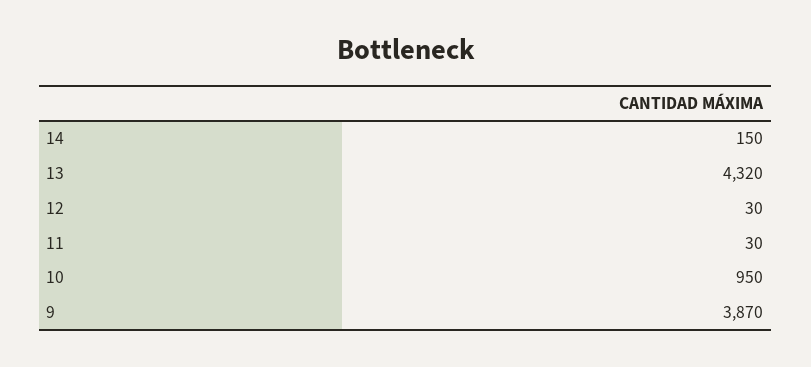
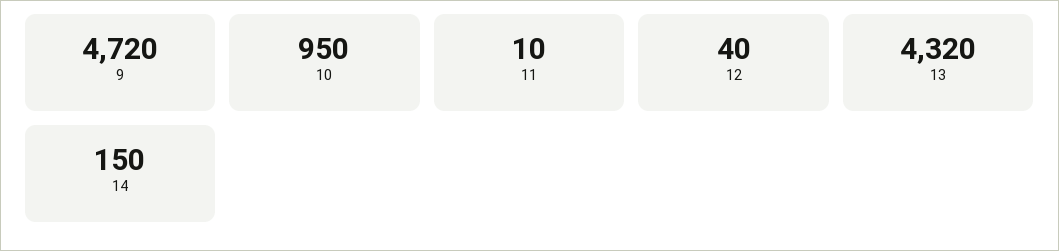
12: 30 -> 40
11: 30 -> 10
9: 3870 -> 4720

